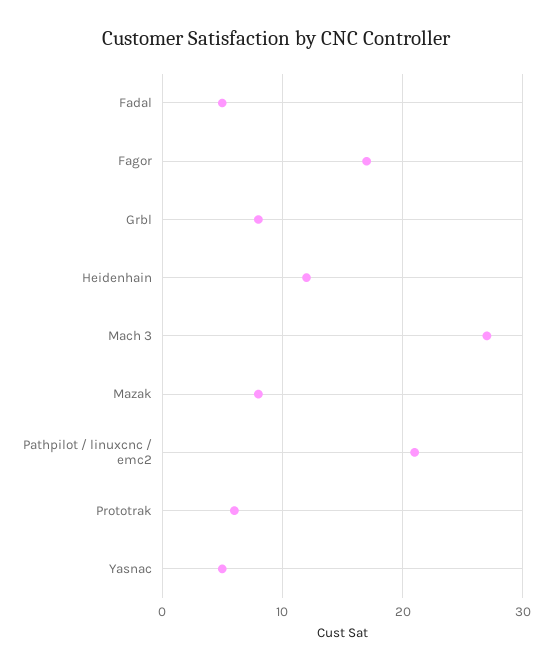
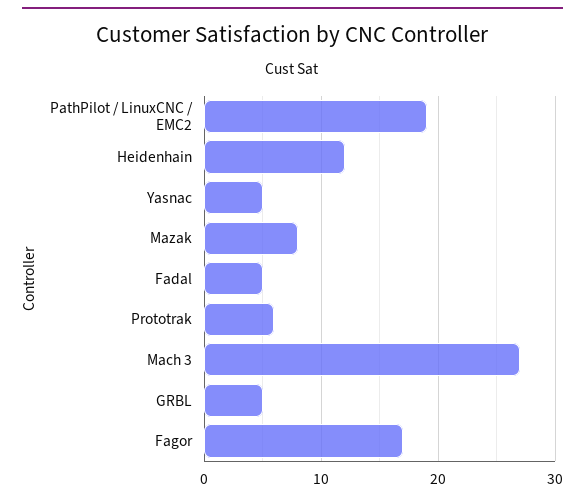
Grbl: 8 -> 5
Pathpilot / linuxcnc / emc2: 21 -> 19

